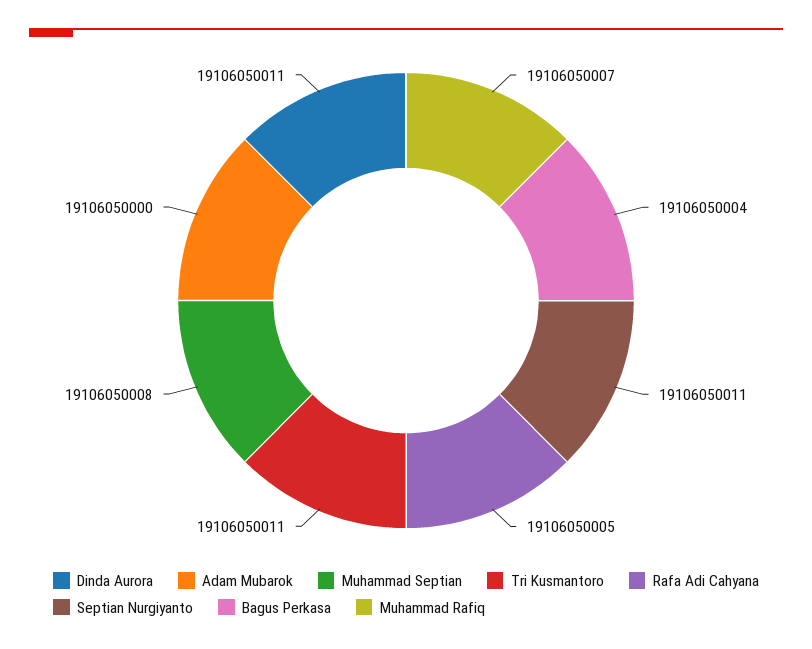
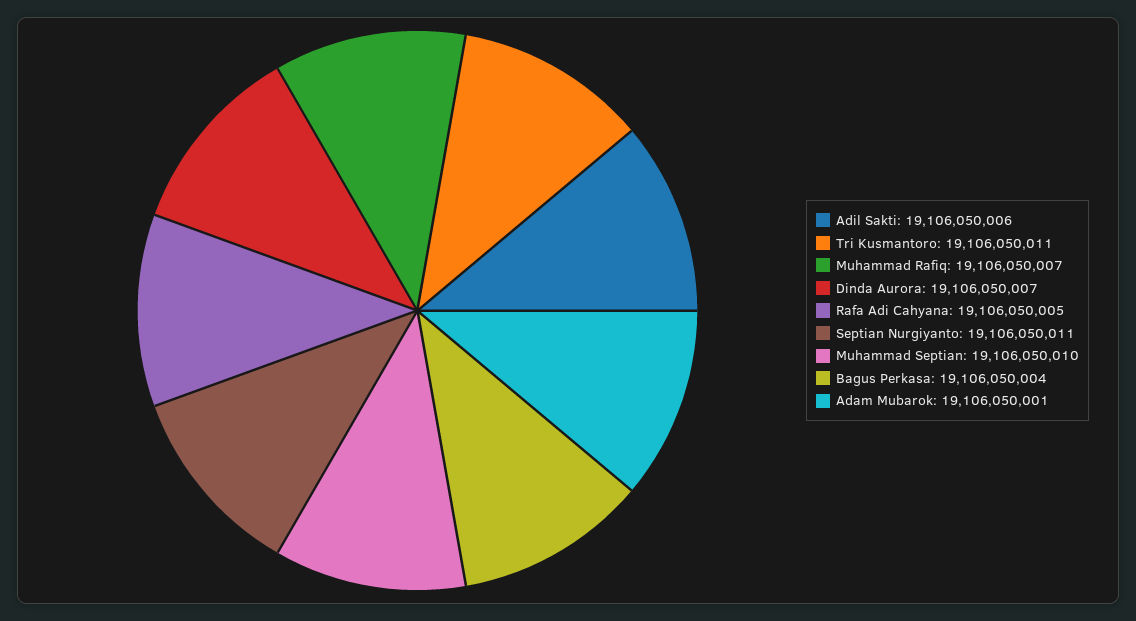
Dinda Aurora: 19106050011 -> 19106050007
Adam Mubarok: 19106050000 -> 19106050001
Muhammad Septian: 19106050008 -> 19106050010
Adil Sakti: none -> 19106050006

